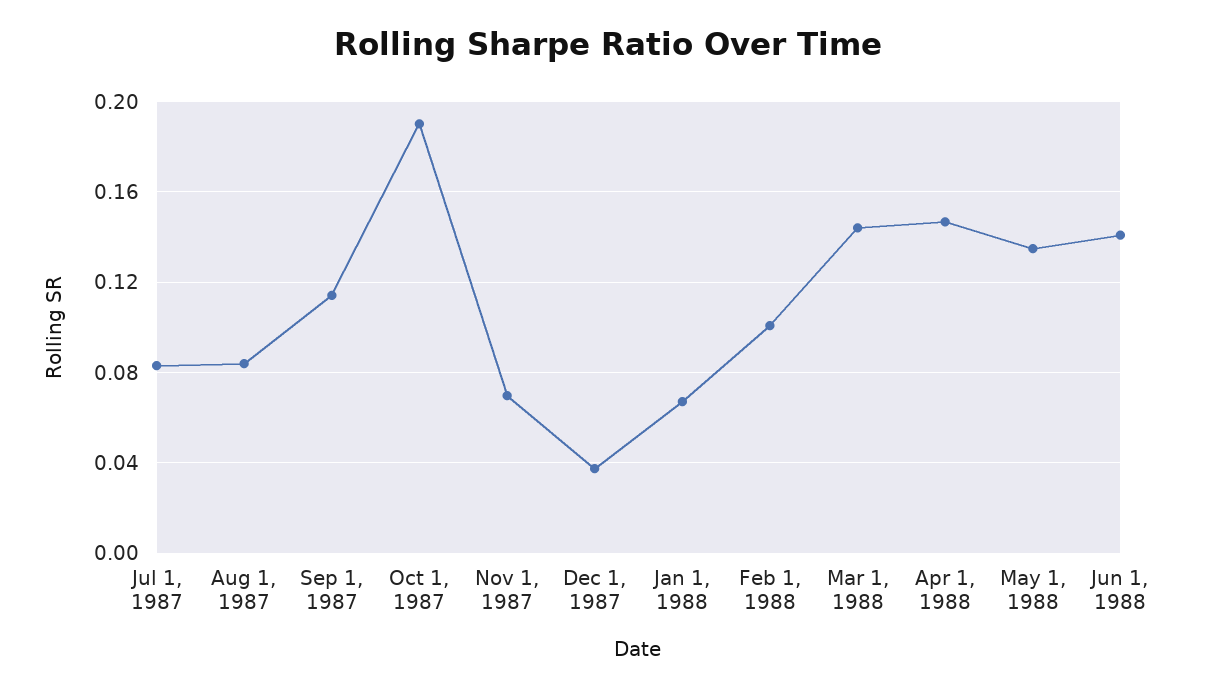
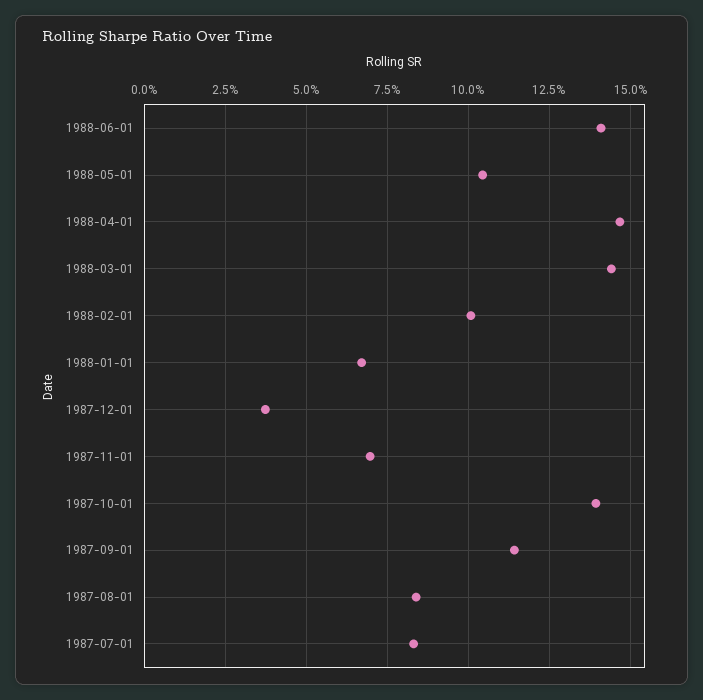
Oct 1, 1987: 0.19 -> 0.14
May 1, 1988: 0.135 -> 0.105

